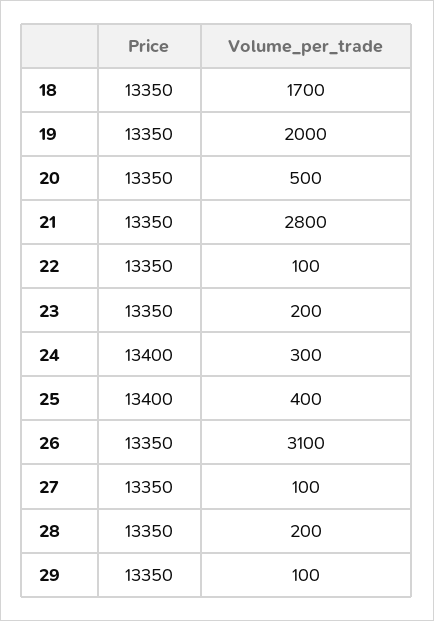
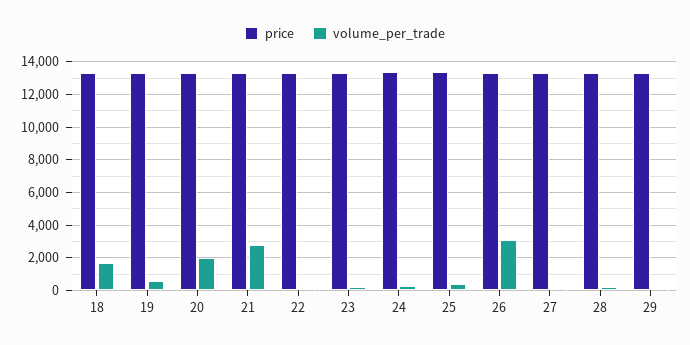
Volume_per_trade, 19: 2000 -> 500
Volume_per_trade, 20: 500 -> 2000

